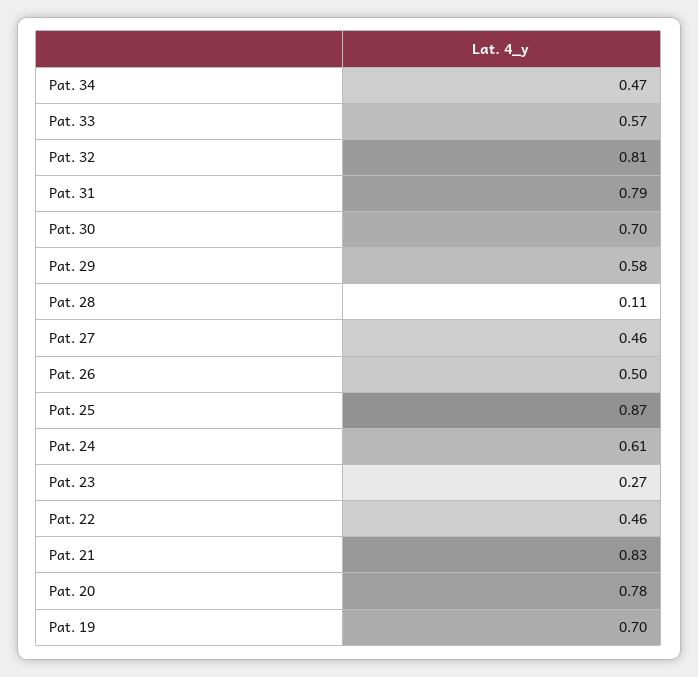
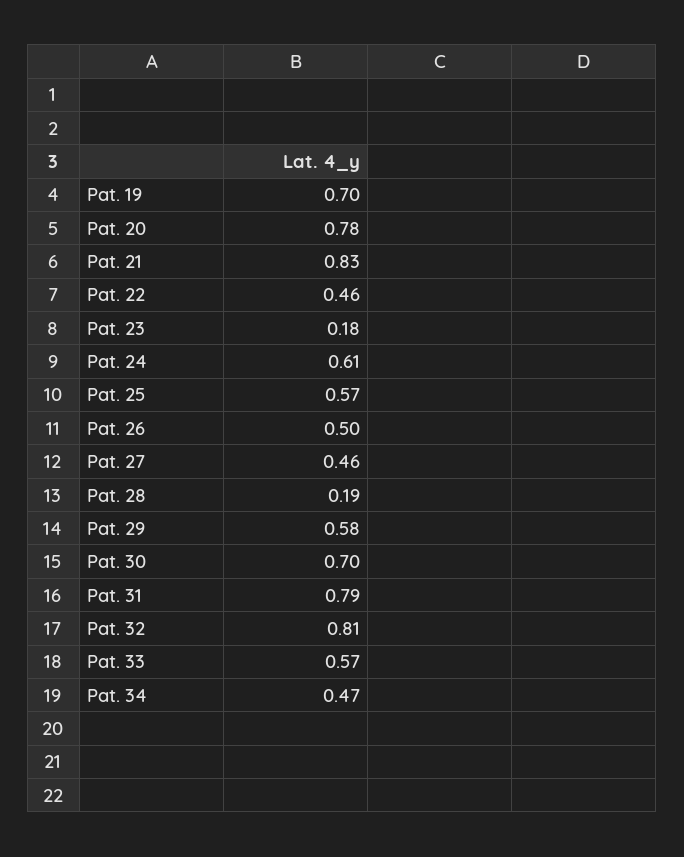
Pat. 28: 0.11 -> 0.19
Pat. 25: 0.87 -> 0.57
Pat. 23: 0.27 -> 0.18

